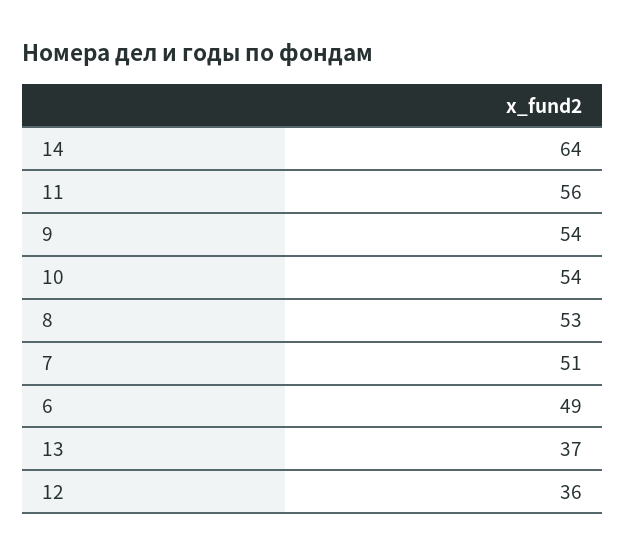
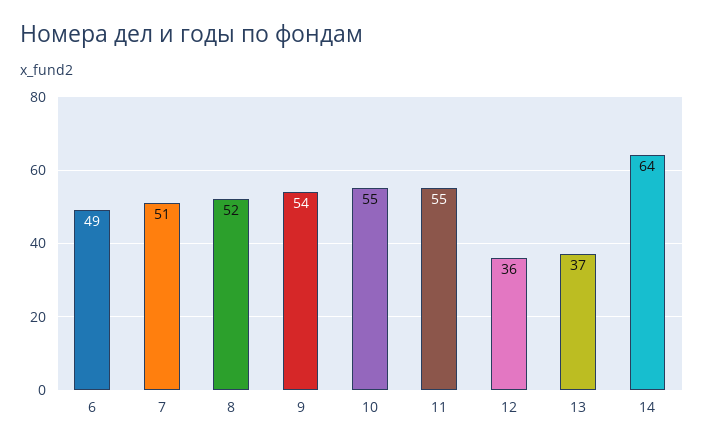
11: 56 -> 55
10: 54 -> 55
8: 53 -> 52

